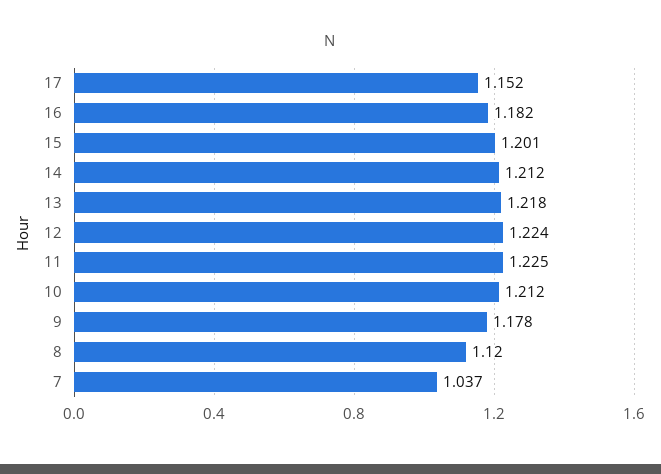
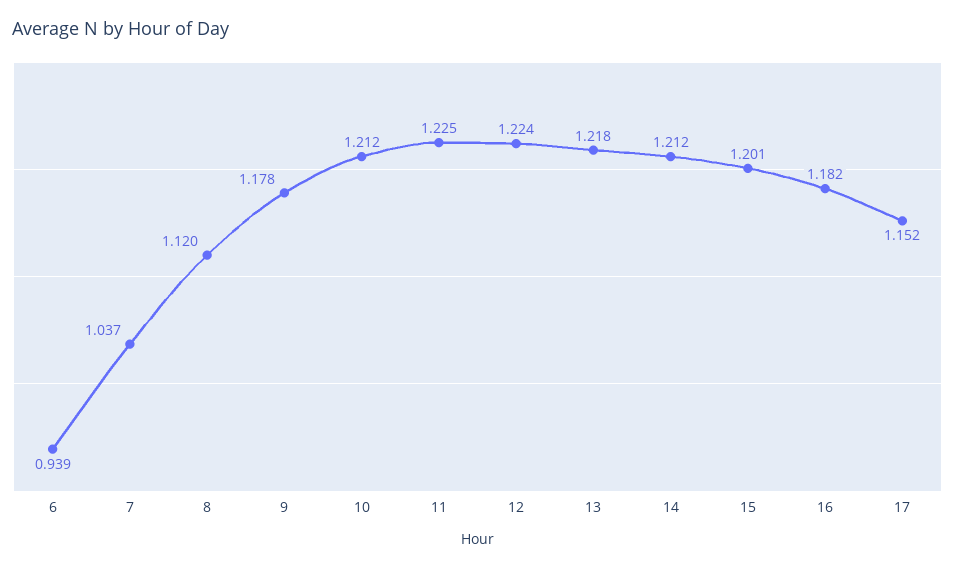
6: none -> 0.939

